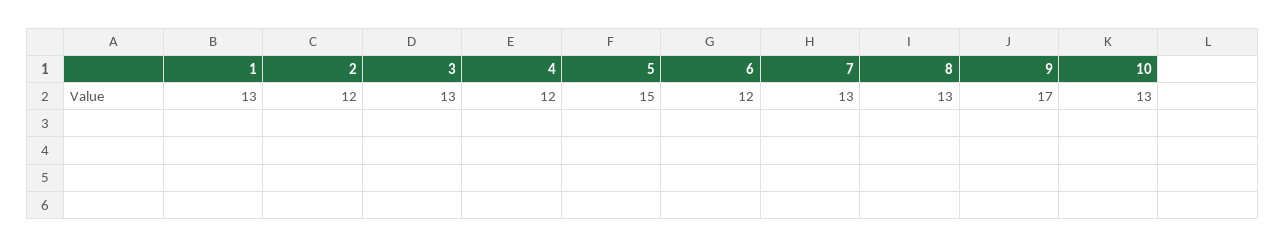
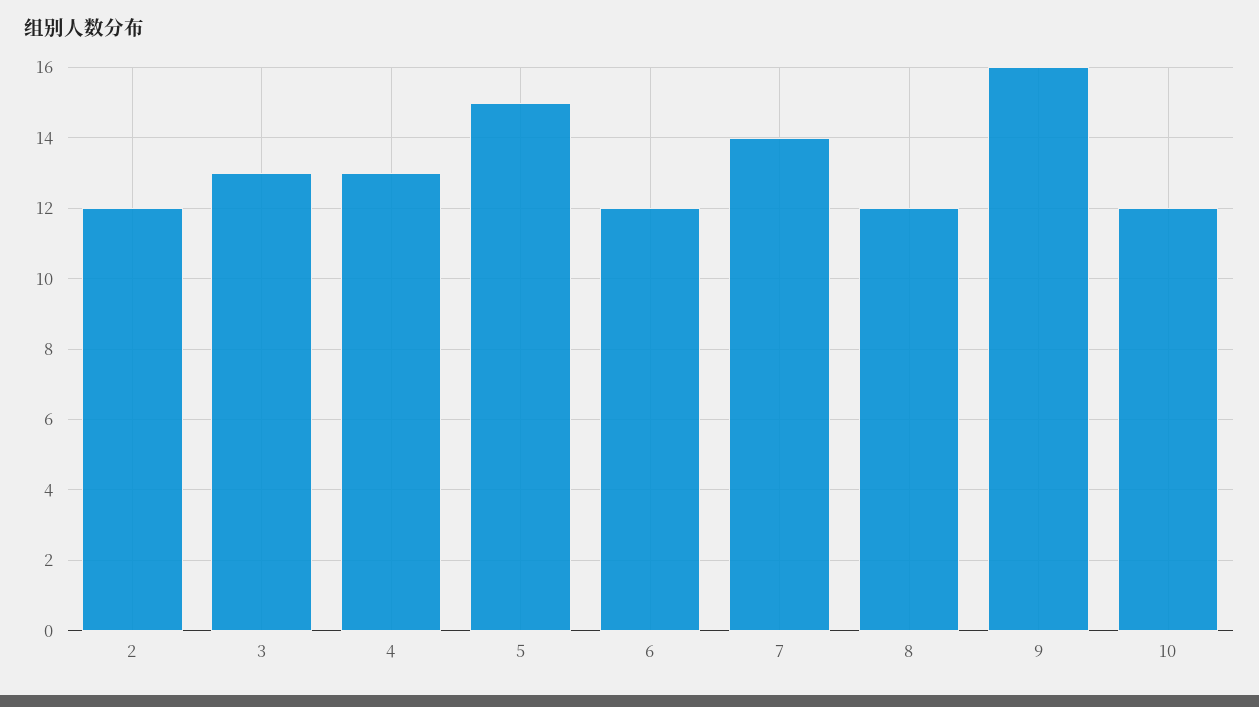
1: 13 -> none
4: 12 -> 13
7: 13 -> 14
8: 13 -> 12
9: 17 -> 16
10: 13 -> 12

